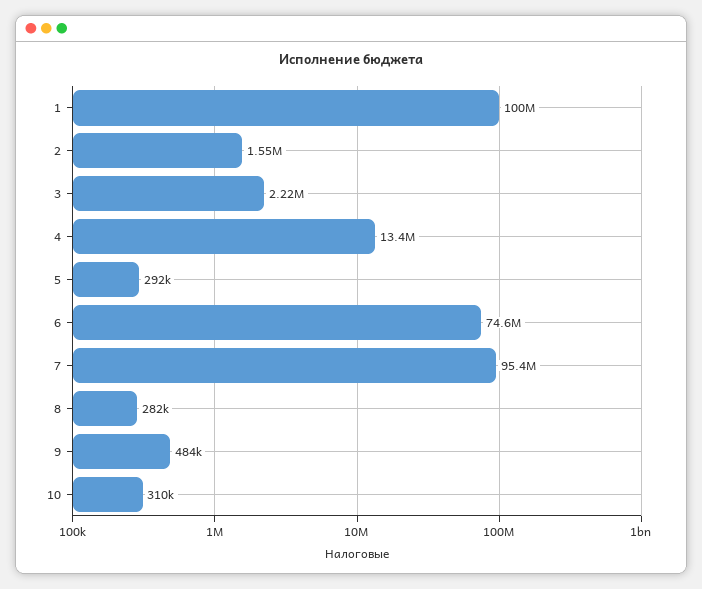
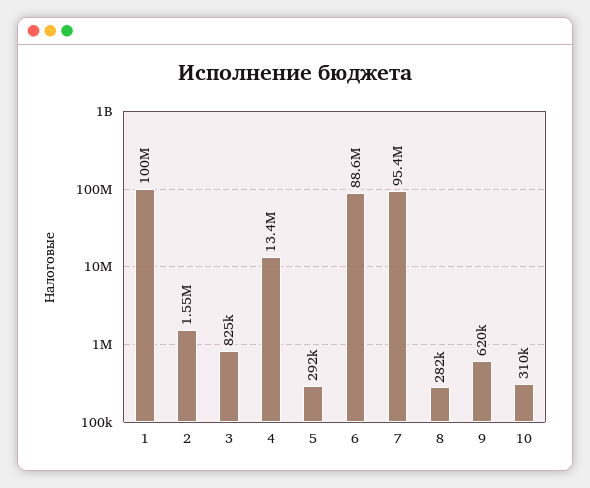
3: 2220000 -> 825000
6: 74600000 -> 88600000
9: 484000 -> 620000

